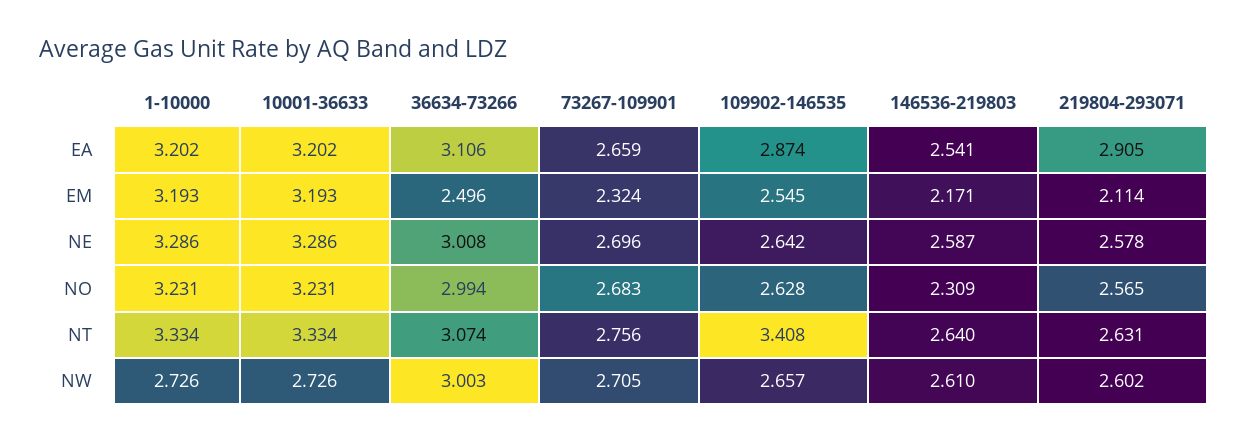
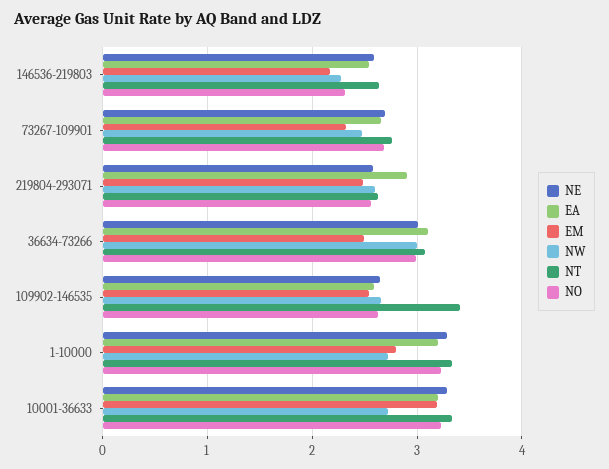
EA, 109902-146535: 2.874 -> 2.6
EM, 1-10000: 3.193 -> 2.8
EM, 219804-293071: 2.114 -> 2.5
NW, 73267-109901: 2.705 -> 2.5
NW, 146536-219803: 2.61 -> 2.3

